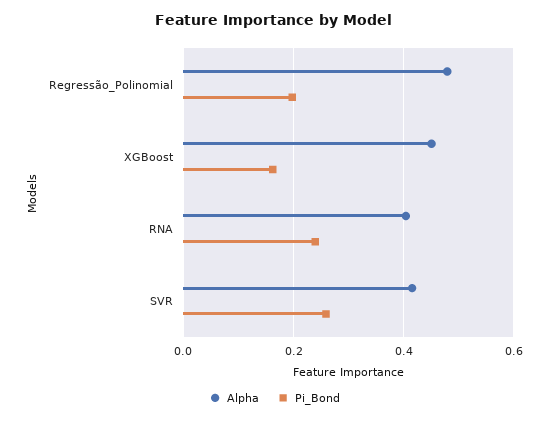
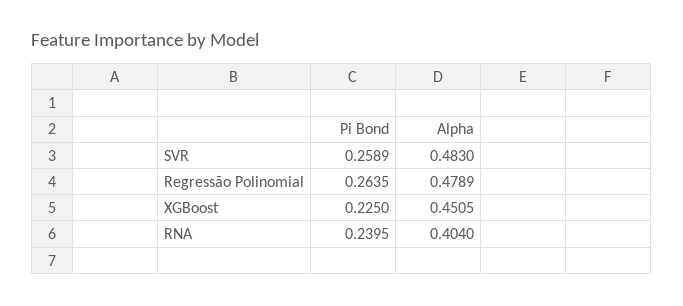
Pi_Bond, Regressão_Polinomial: 0.2 -> 0.2635
Pi_Bond, XGBoost: 0.16 -> 0.225
Alpha, SVR: 0.42 -> 0.483

